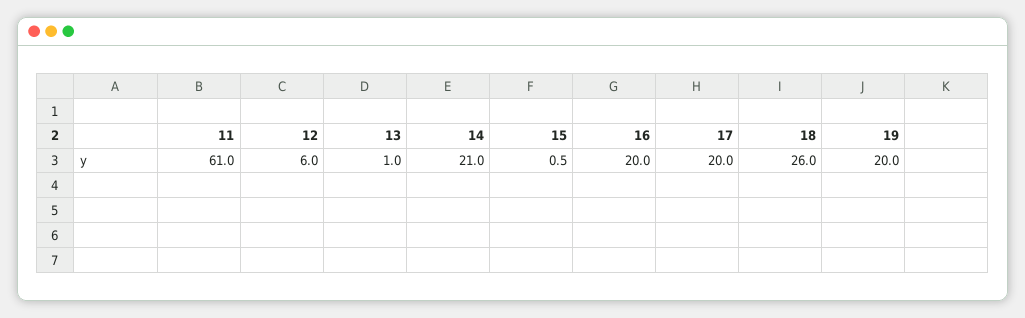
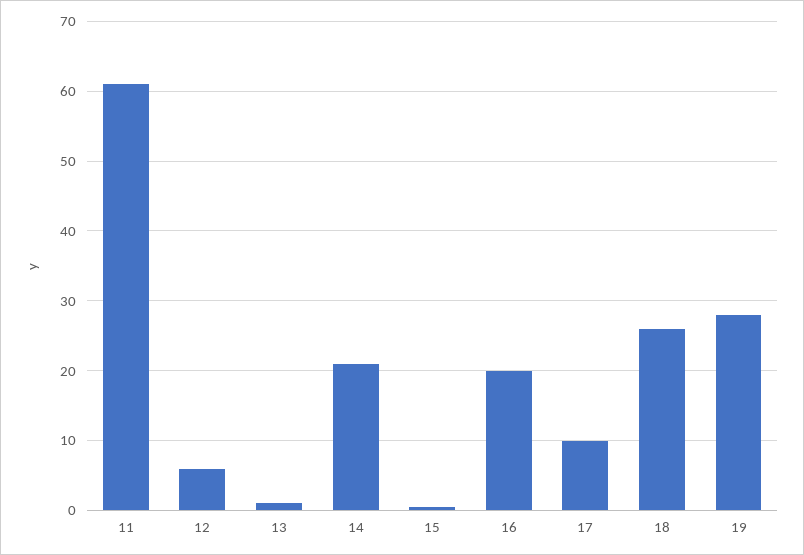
17: 20 -> 10
19: 20 -> 28

